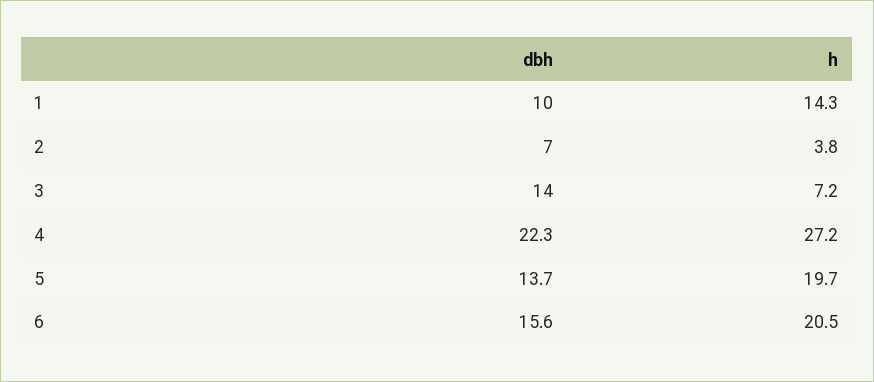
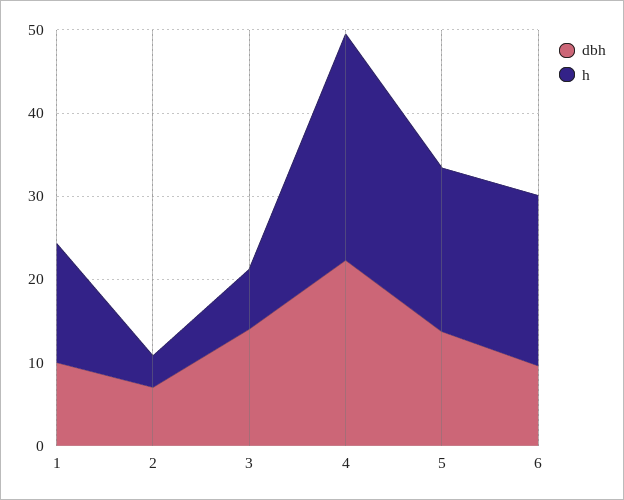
dbh, 6: 15.6 -> 10

